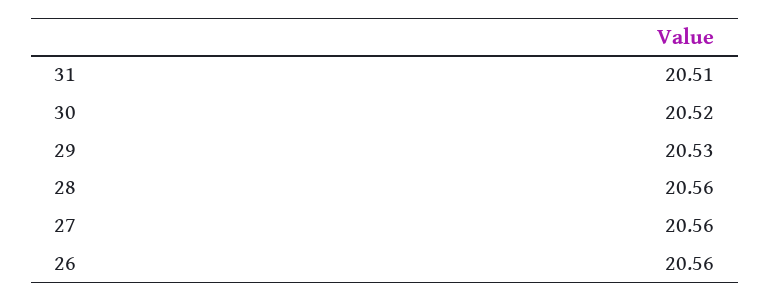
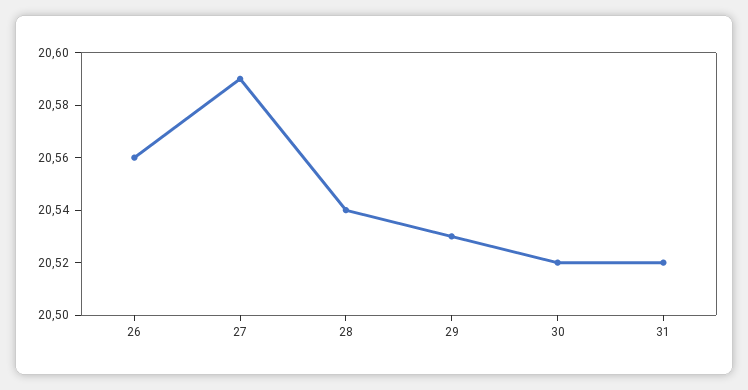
31: 20.51 -> 20.52
28: 20.56 -> 20.54
27: 20.56 -> 20.59

